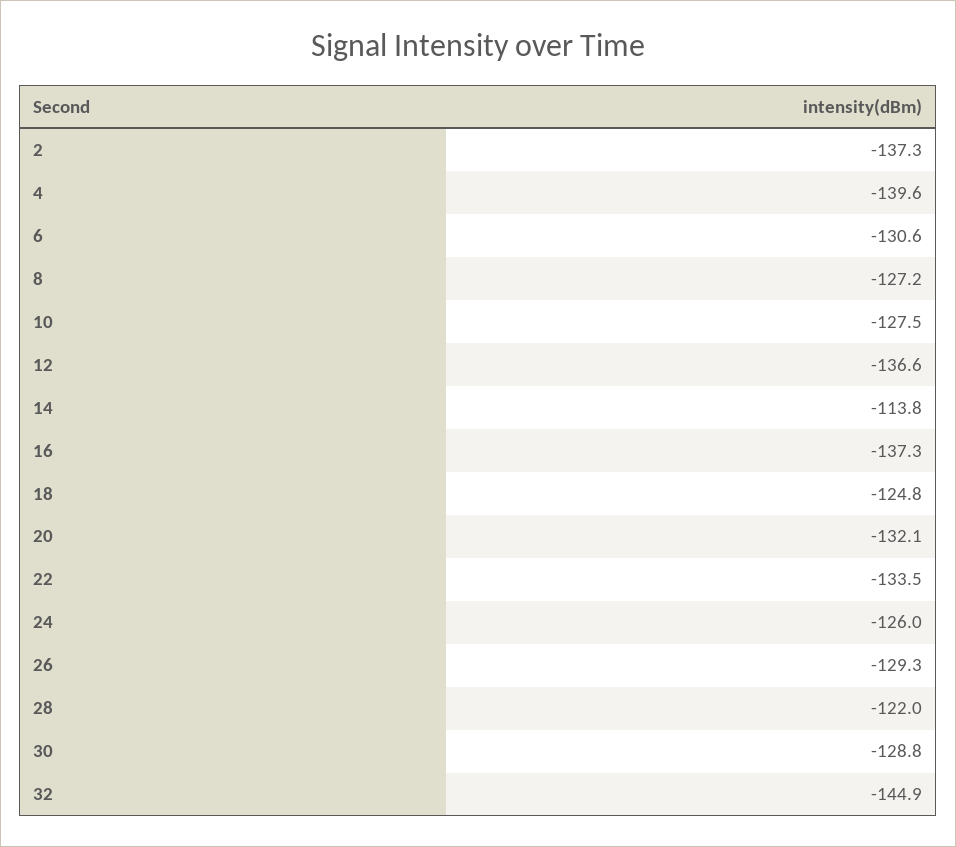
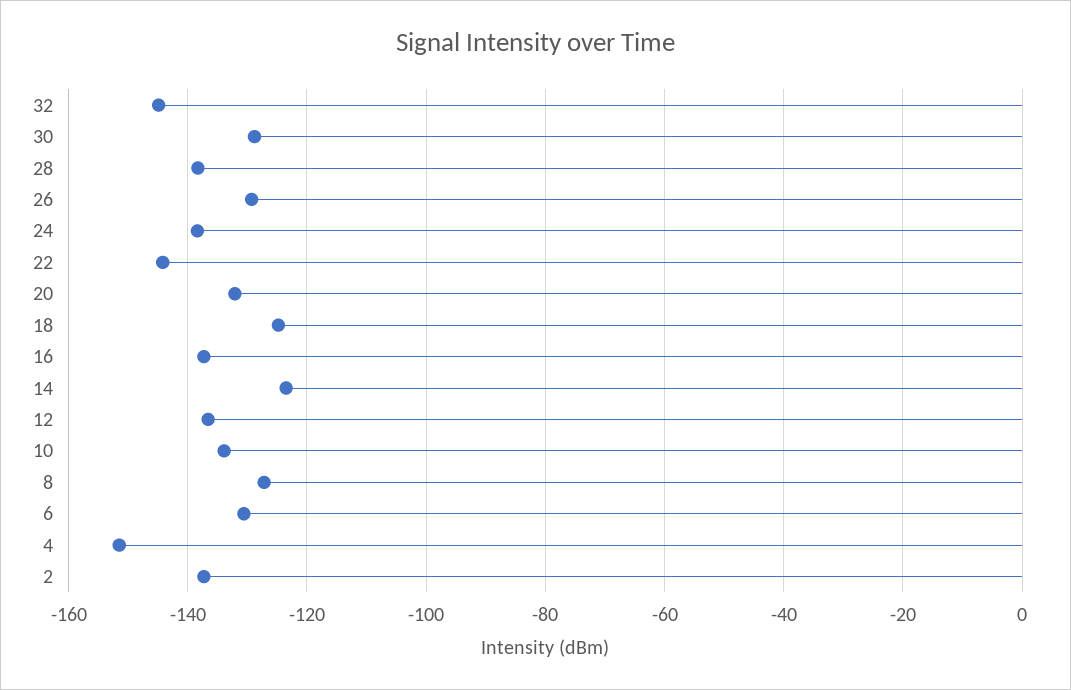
4: -139.6 -> -152
10: -127.5 -> -134
14: -113.8 -> -124
22: -133.5 -> -144
24: -126 -> -138
28: -122 -> -138

